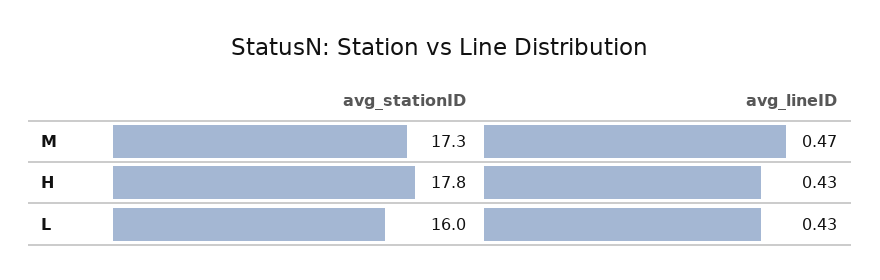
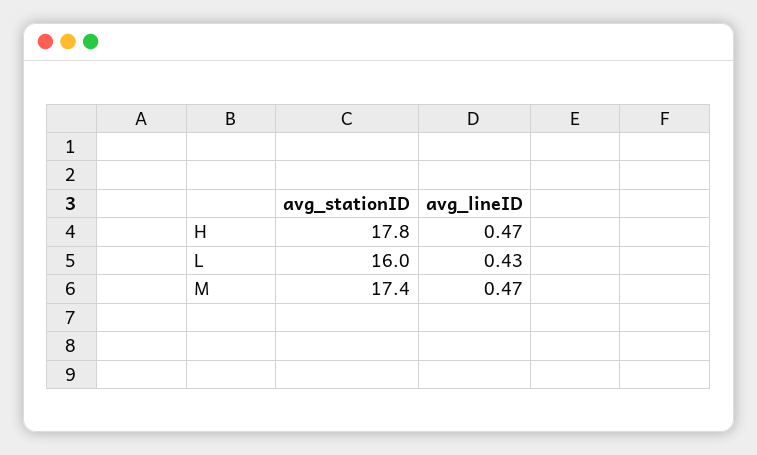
avg_stationID, M: 17.3 -> 17.4
avg_lineID, H: 0.43 -> 0.47

